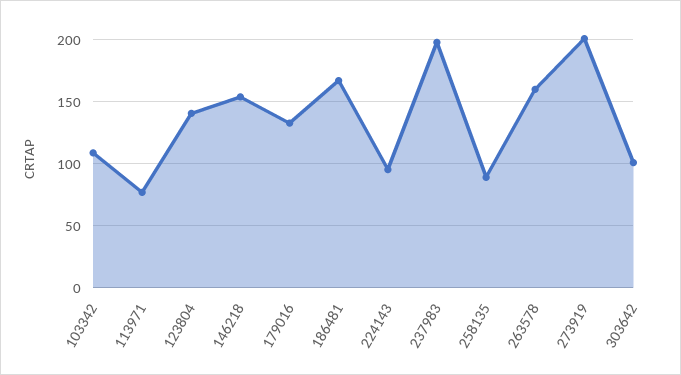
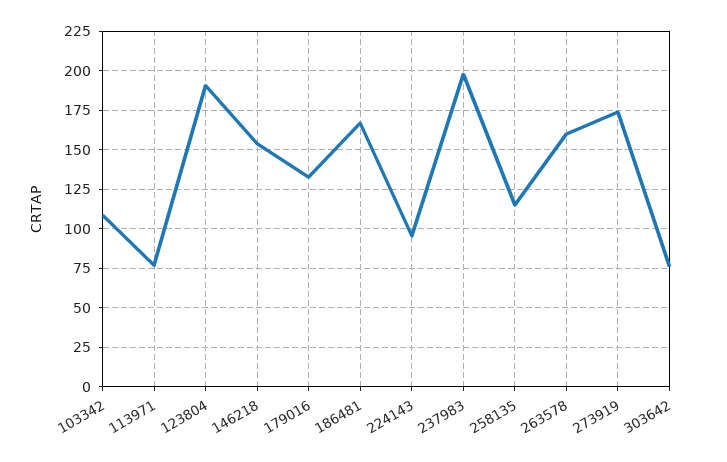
123804: 140 -> 190
258135: 90 -> 115
273919: 200 -> 175
303642: 100 -> 75

